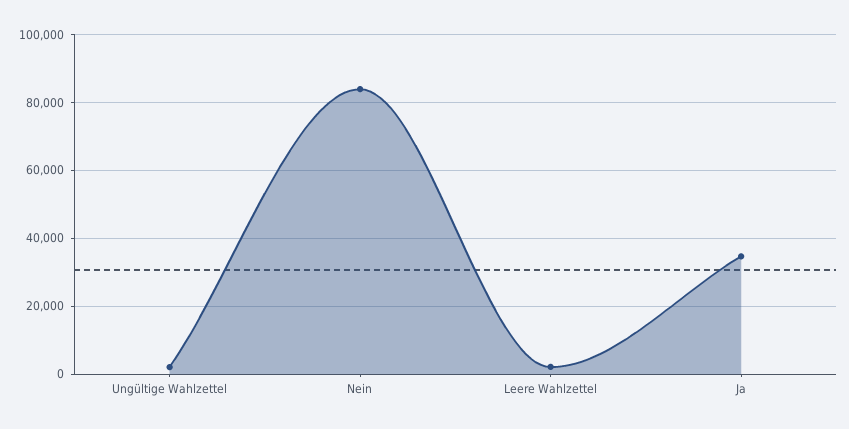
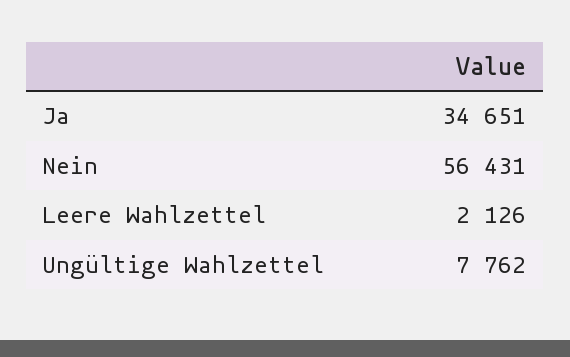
Ungültige Wahlzettel: 2000 -> 7762
Nein: 84000 -> 56431

